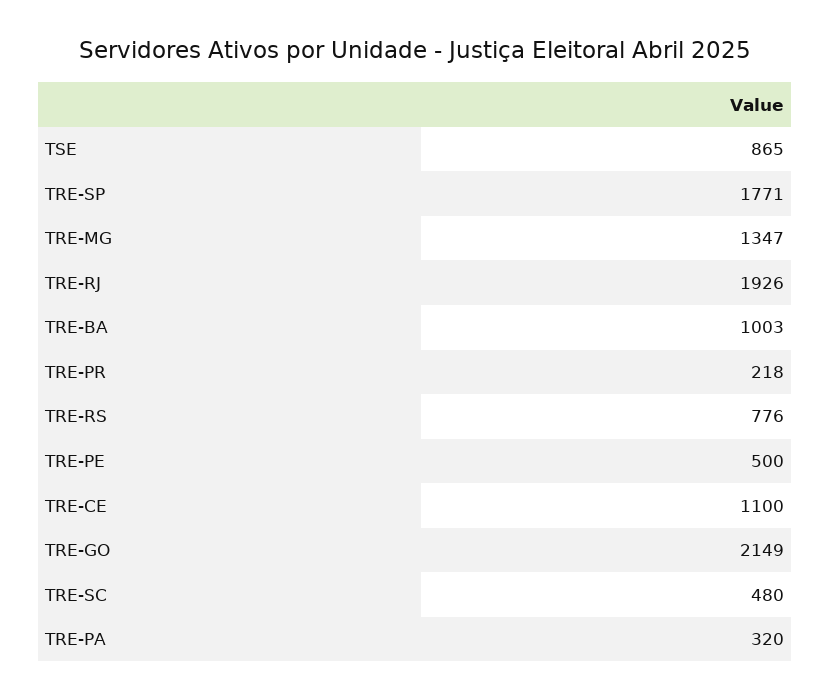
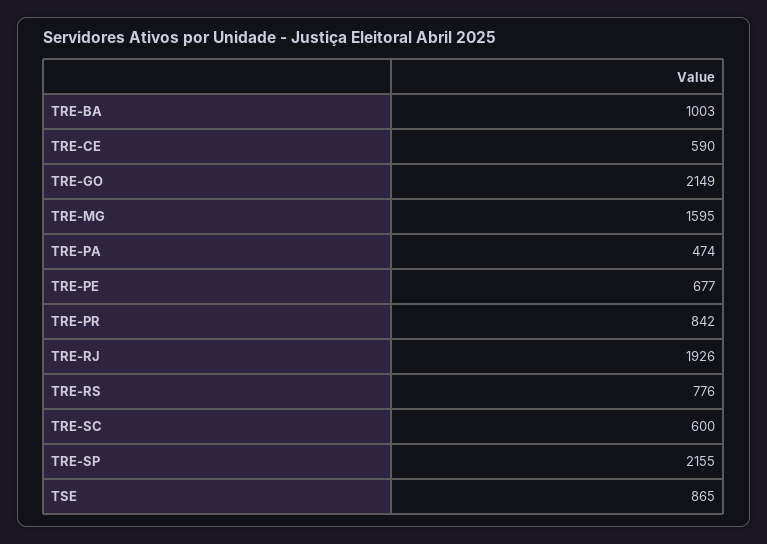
TRE-SP: 1771 -> 2155
TRE-MG: 1347 -> 1595
TRE-PR: 218 -> 842
TRE-PE: 500 -> 677
TRE-CE: 1100 -> 590
TRE-SC: 480 -> 600
TRE-PA: 320 -> 474

